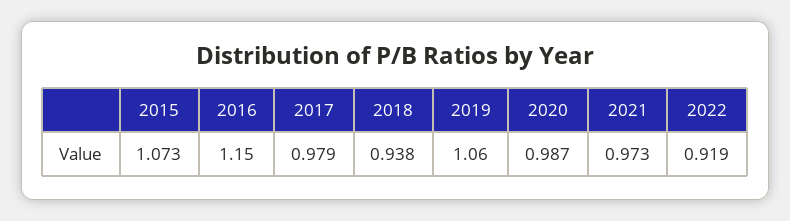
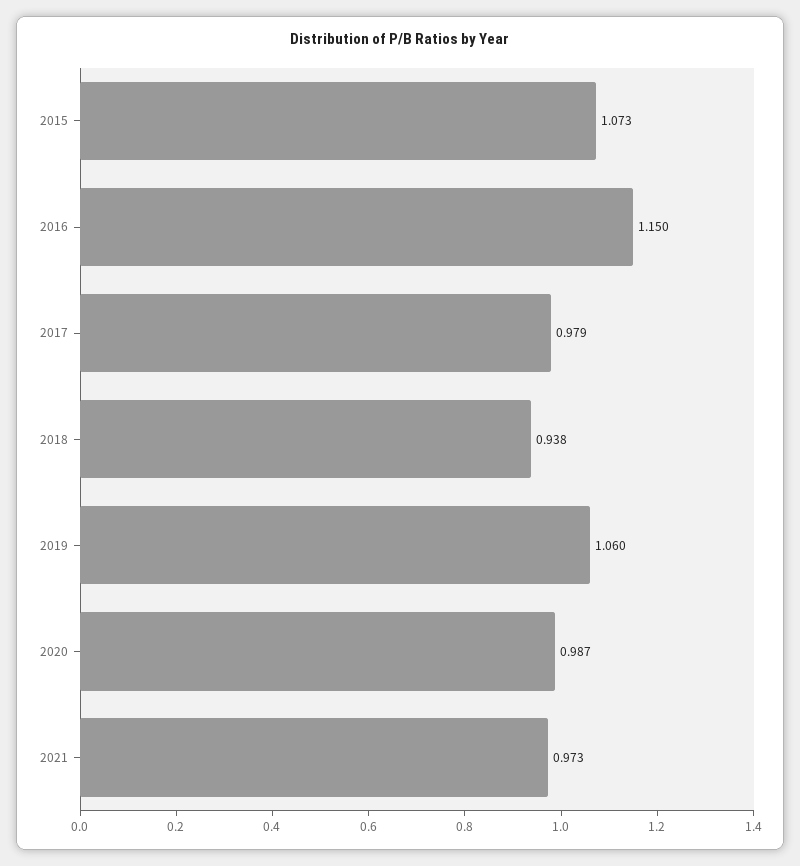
2022: 0.919 -> none

